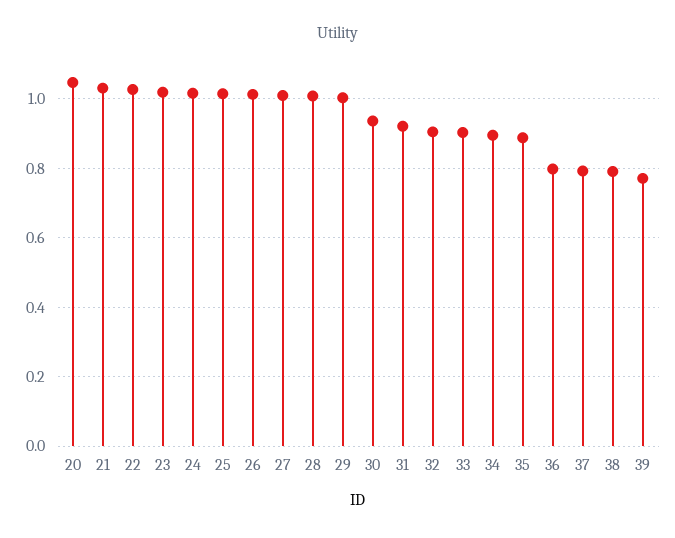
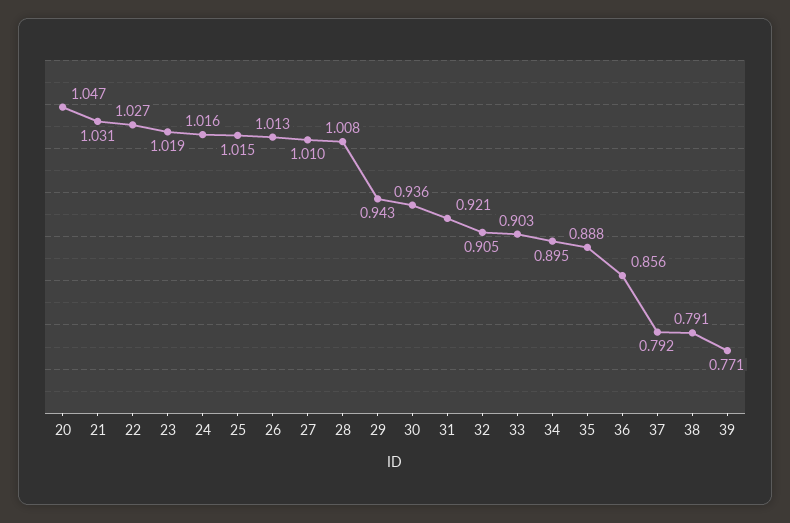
29: 1 -> 0.943
36: 0.8 -> 0.856

